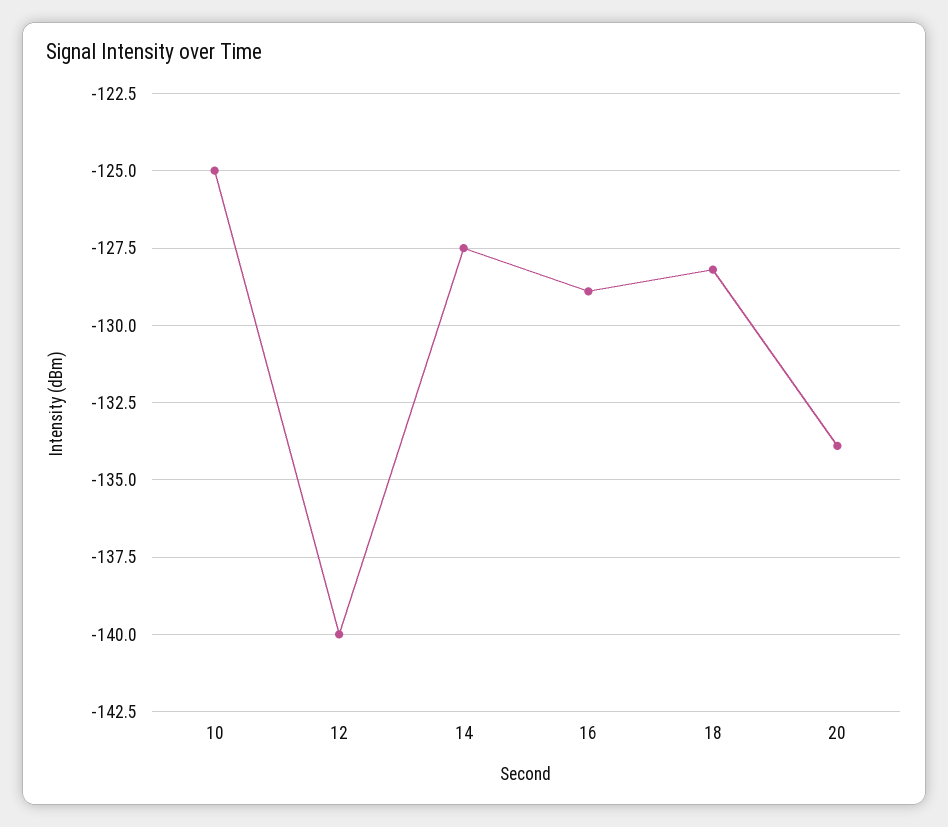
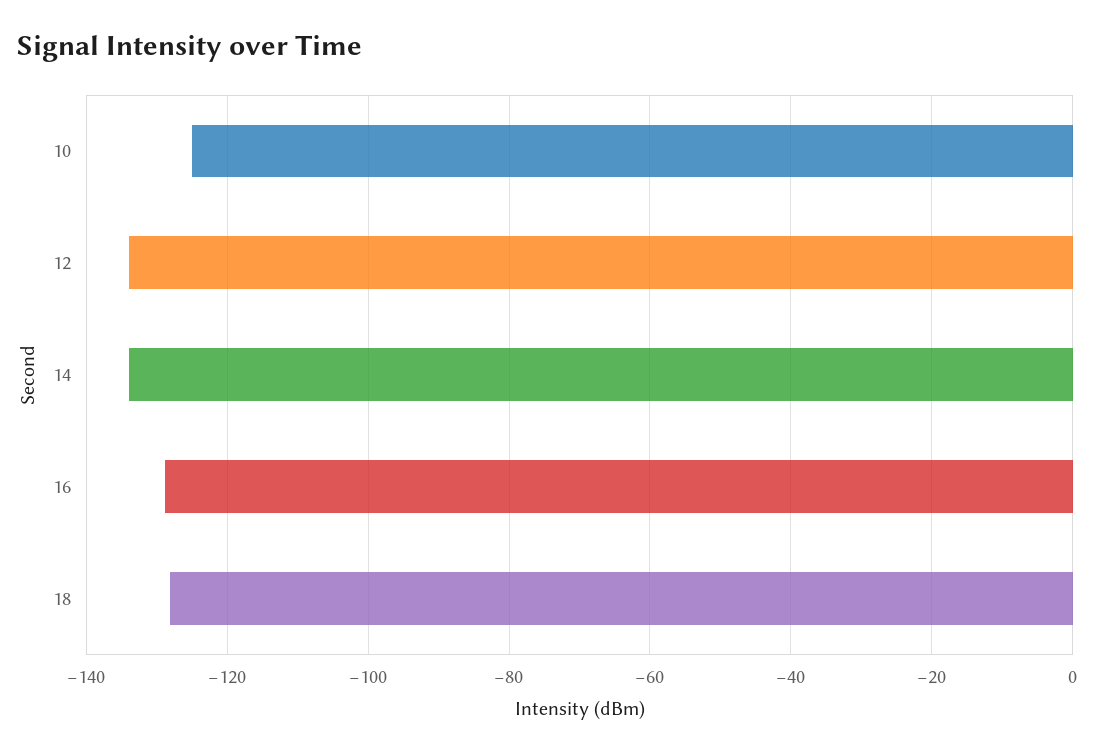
12: -140 -> -134
14: -127.5 -> -134
20: -134 -> none

